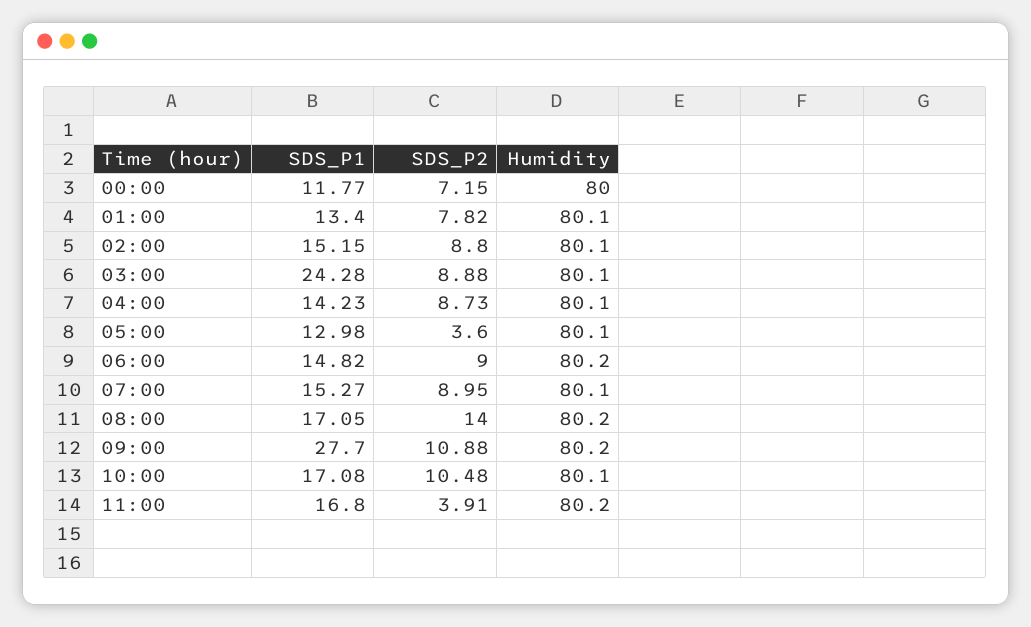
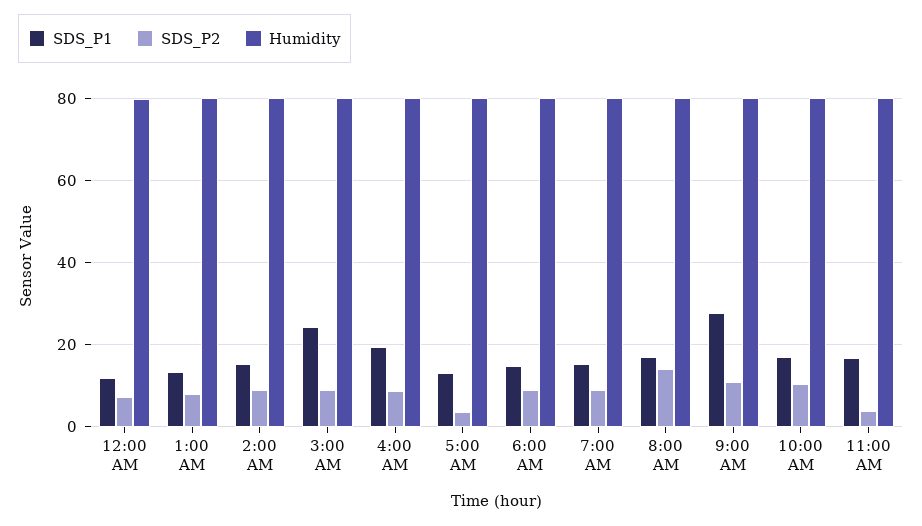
SDS_P1, 04:00: 14.23 -> 20

